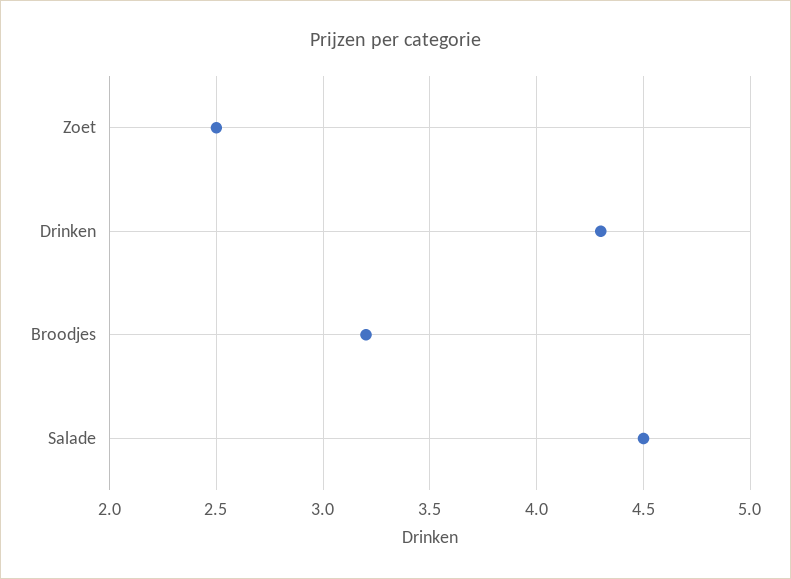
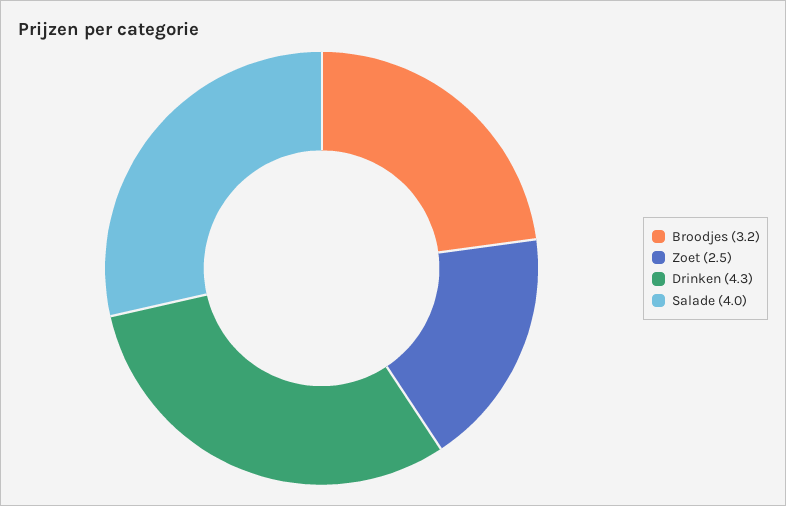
Salade: 4.5 -> 4

